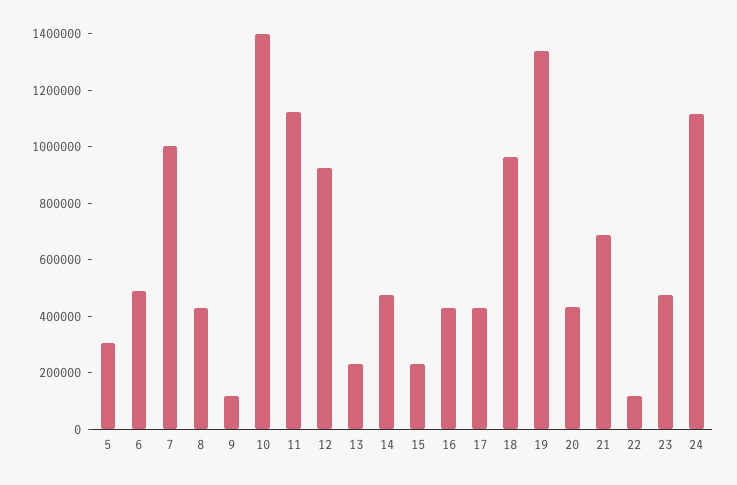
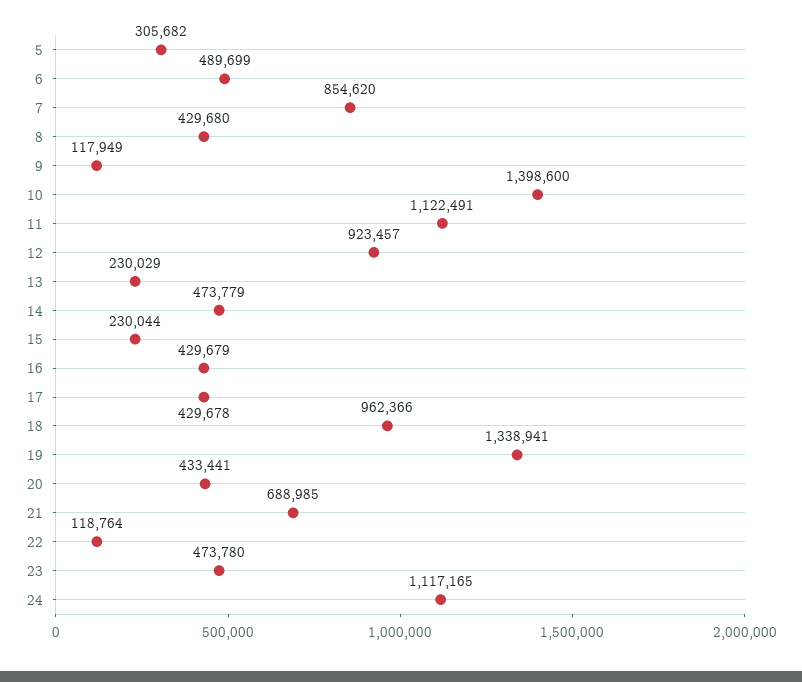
7: 1000000 -> 854620

